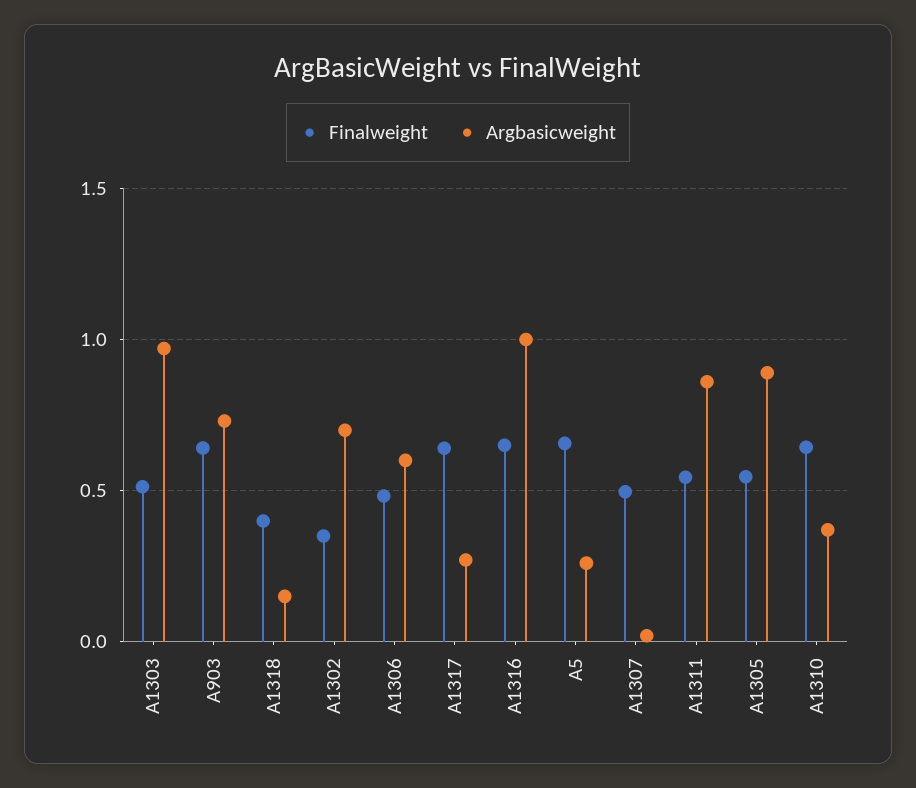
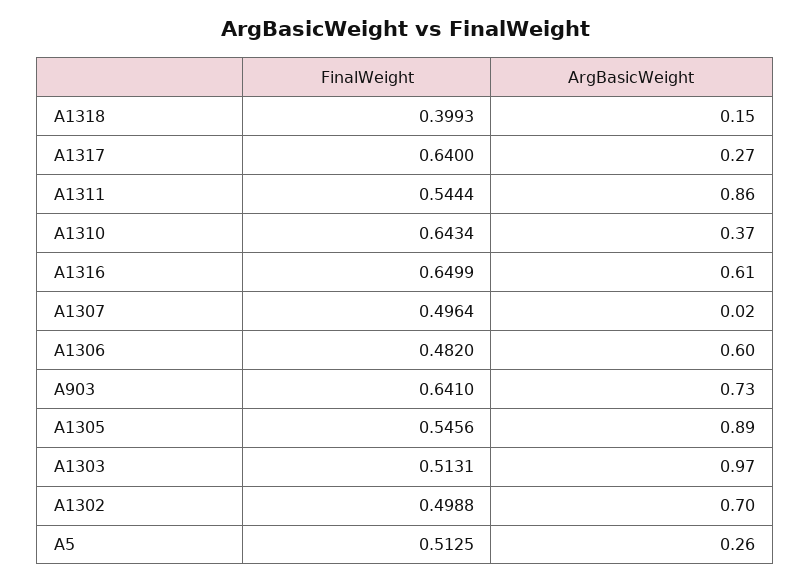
Finalweight, A1302: 0.35 -> 0.4988
Argbasicweight, A1316: 1 -> 0.61
Finalweight, A5: 0.65 -> 0.5125

